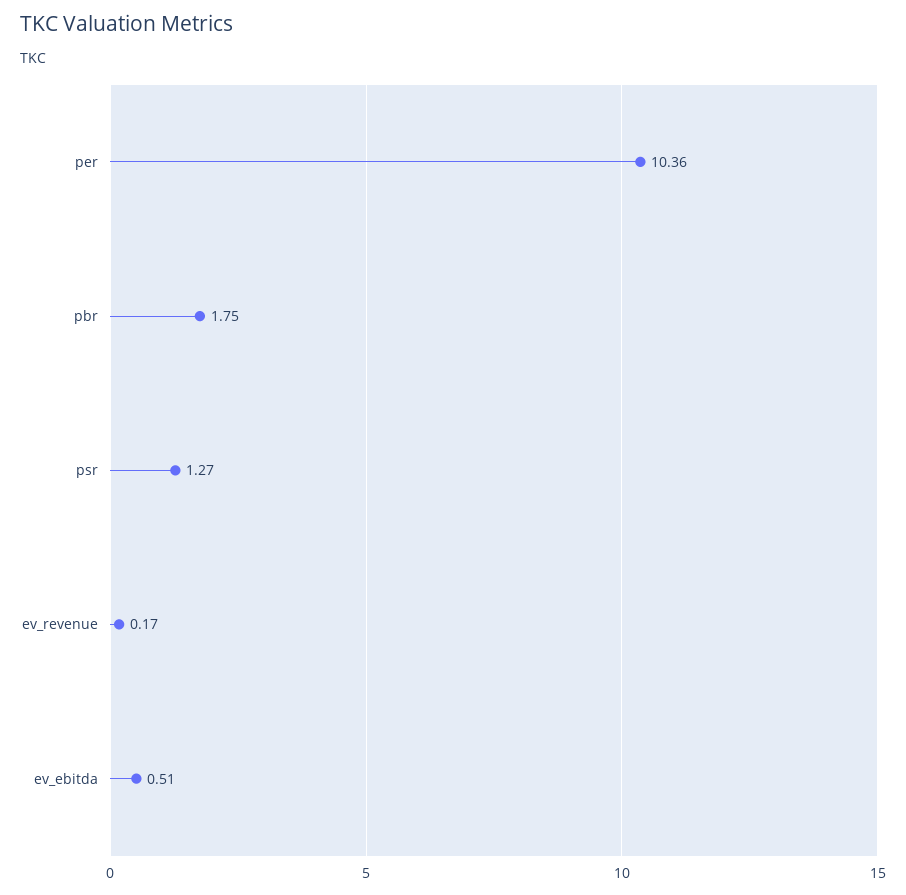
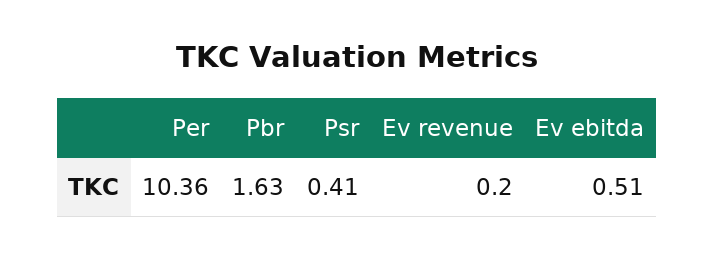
pbr: 1.75 -> 1.63
psr: 1.27 -> 0.41
ev_revenue: 0.17 -> 0.2

